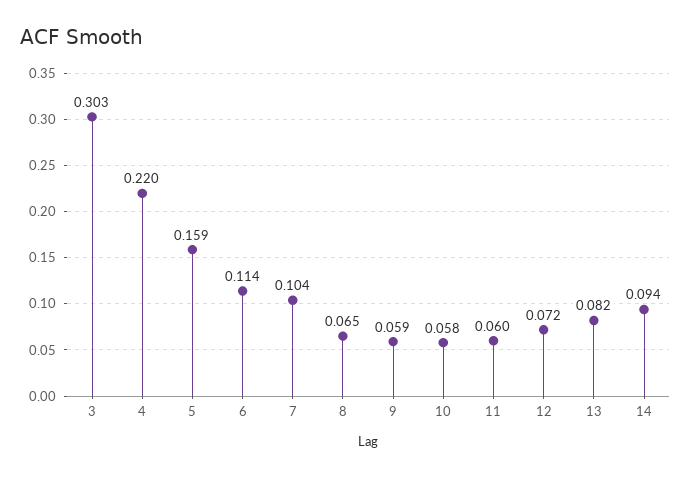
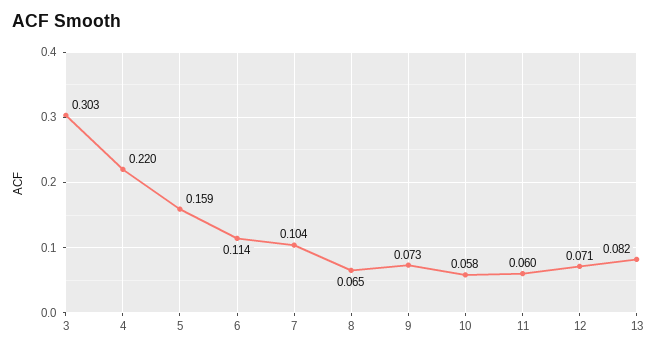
9: 0.059 -> 0.073
12: 0.072 -> 0.071
14: 0.094 -> none

